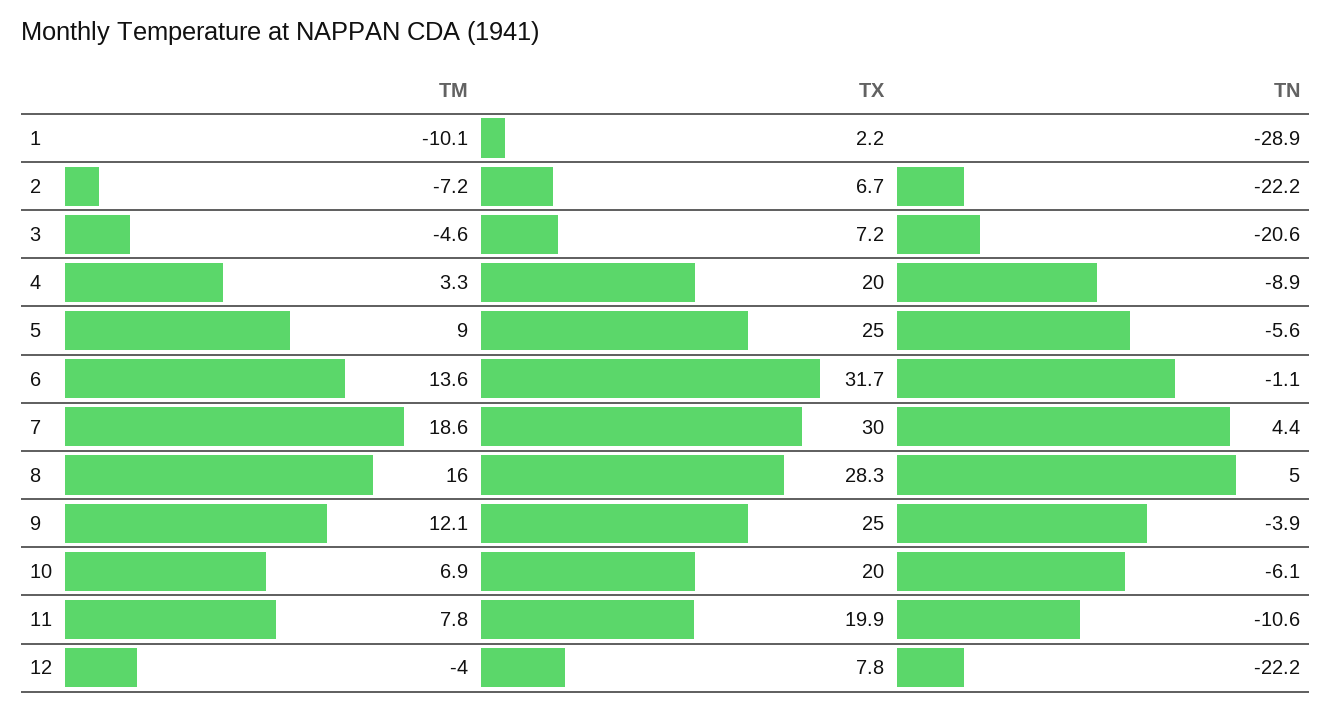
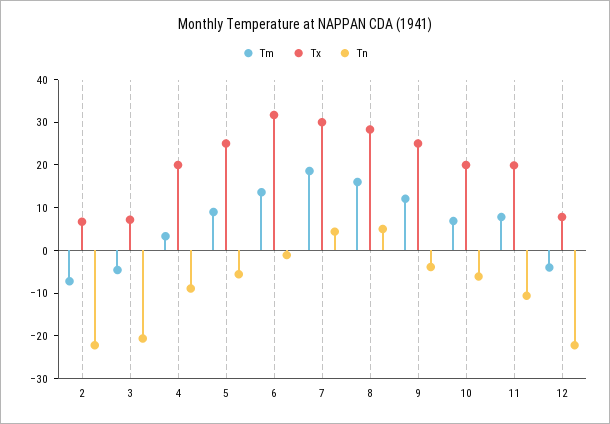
TM, 1: -10.1 -> none
TX, 1: 2.2 -> none
TN, 1: -28.9 -> none

